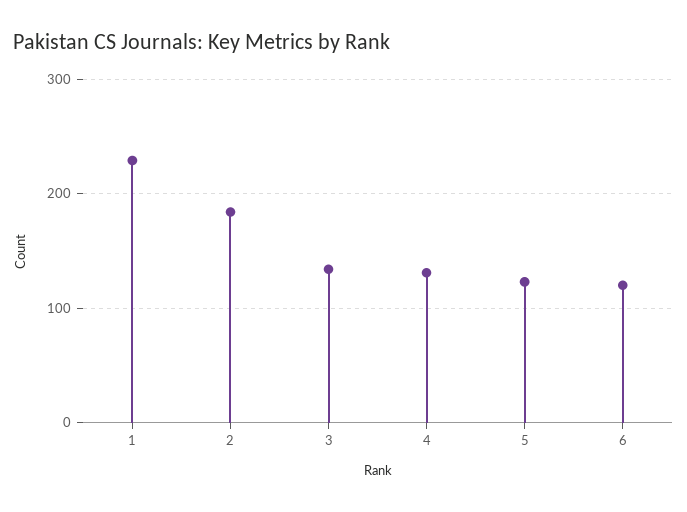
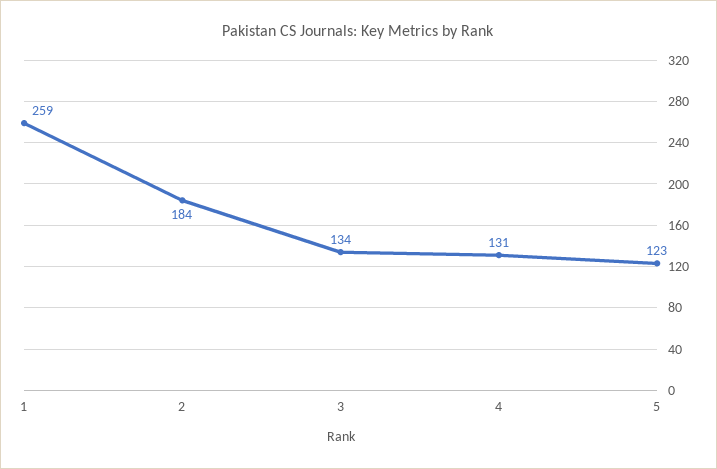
1: 230 -> 259
6: 120 -> none

